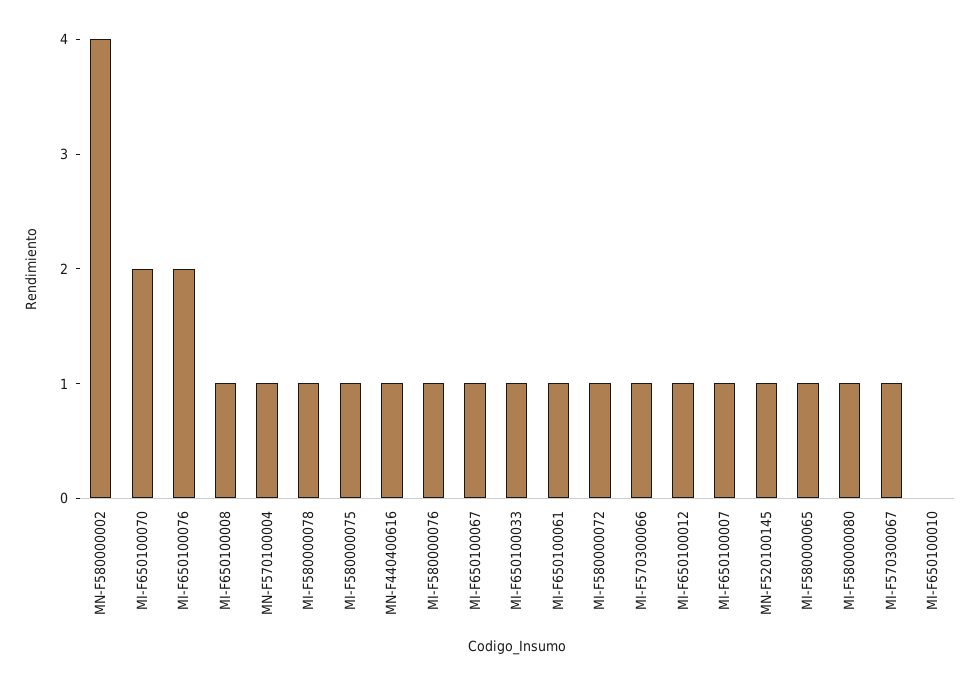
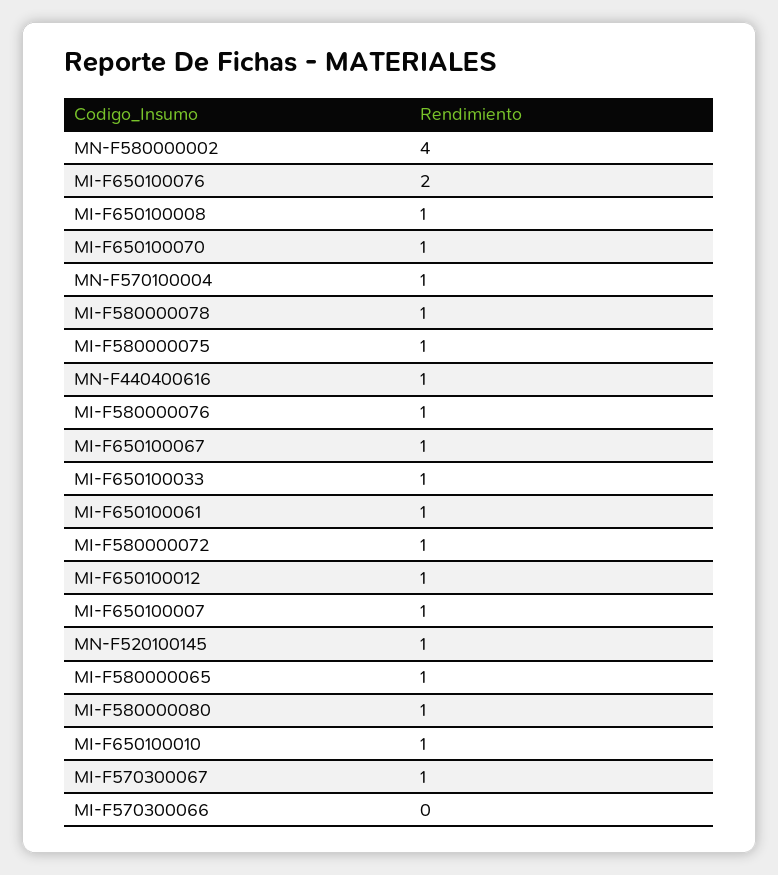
MI-F650100070: 2 -> 1
MI-F570300066: 1 -> 0
MI-F650100010: 0 -> 1

